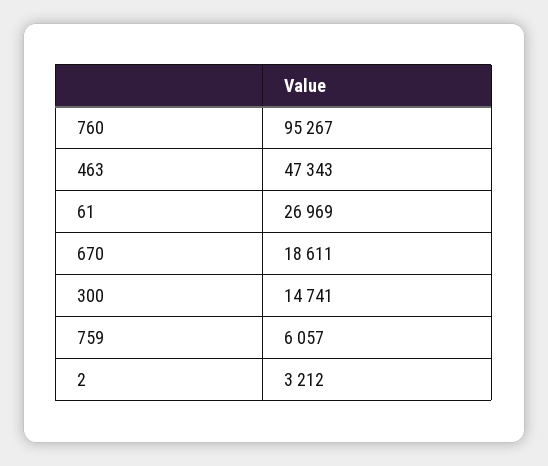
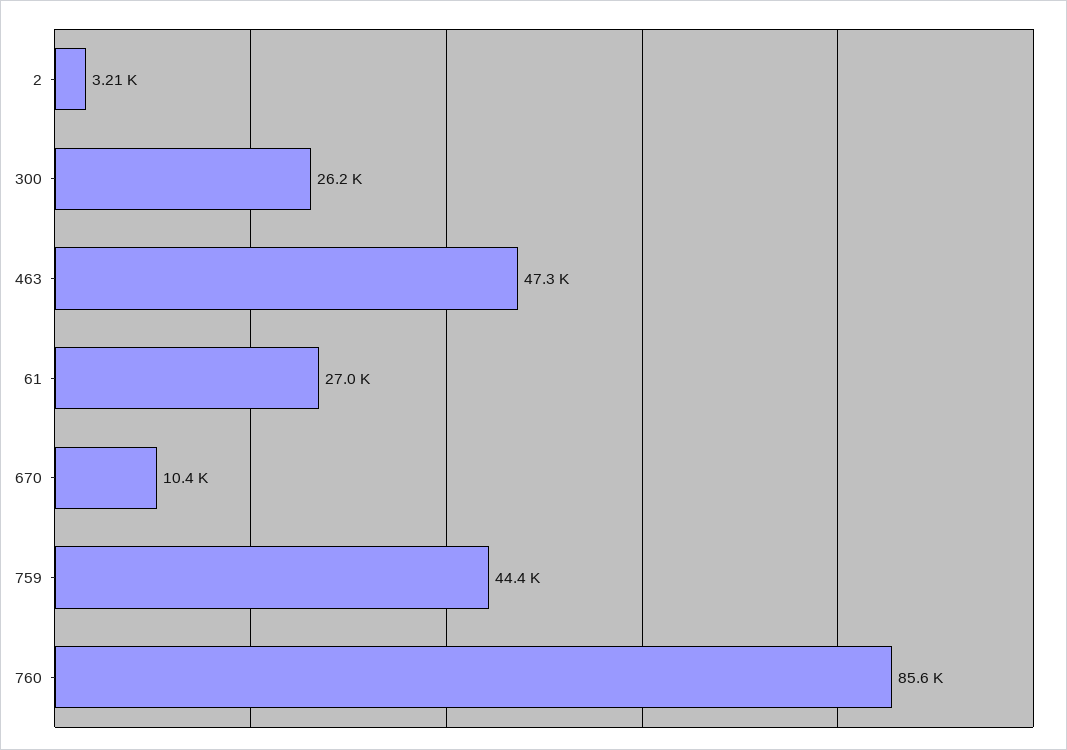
760: 95267 -> 85600
670: 18611 -> 10400
300: 14741 -> 26200
759: 6057 -> 44400

